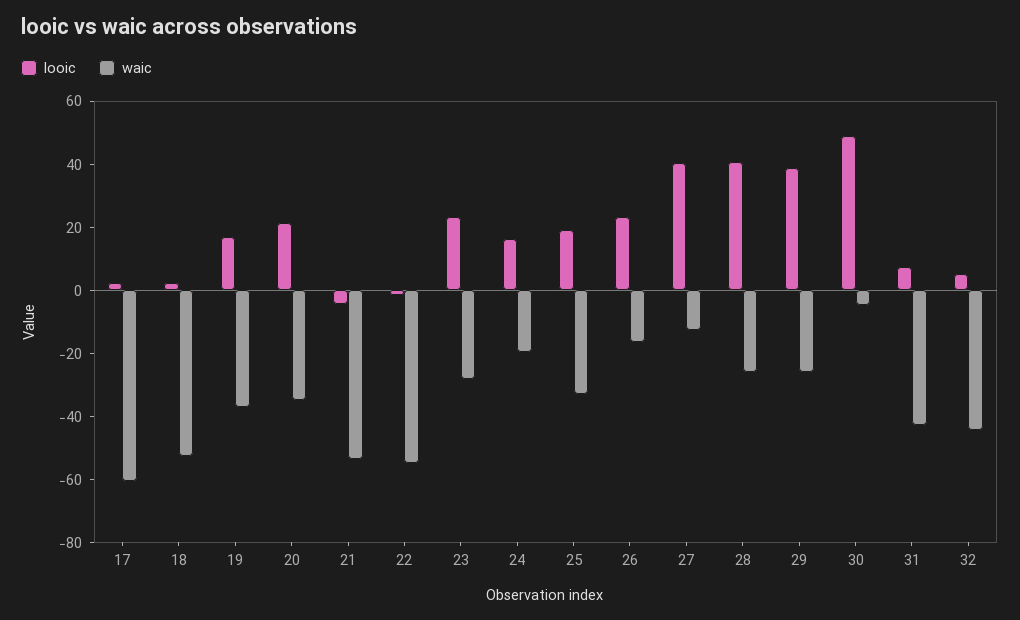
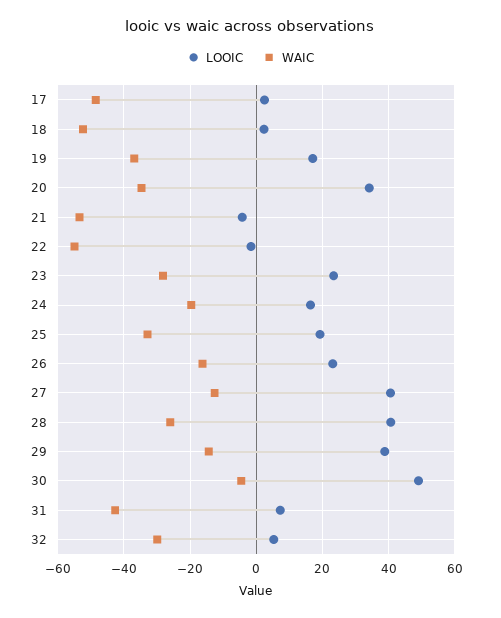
waic, 17: -60 -> -48
looic, 20: 20 -> 34
waic, 29: -25 -> -14
waic, 32: -45 -> -30

